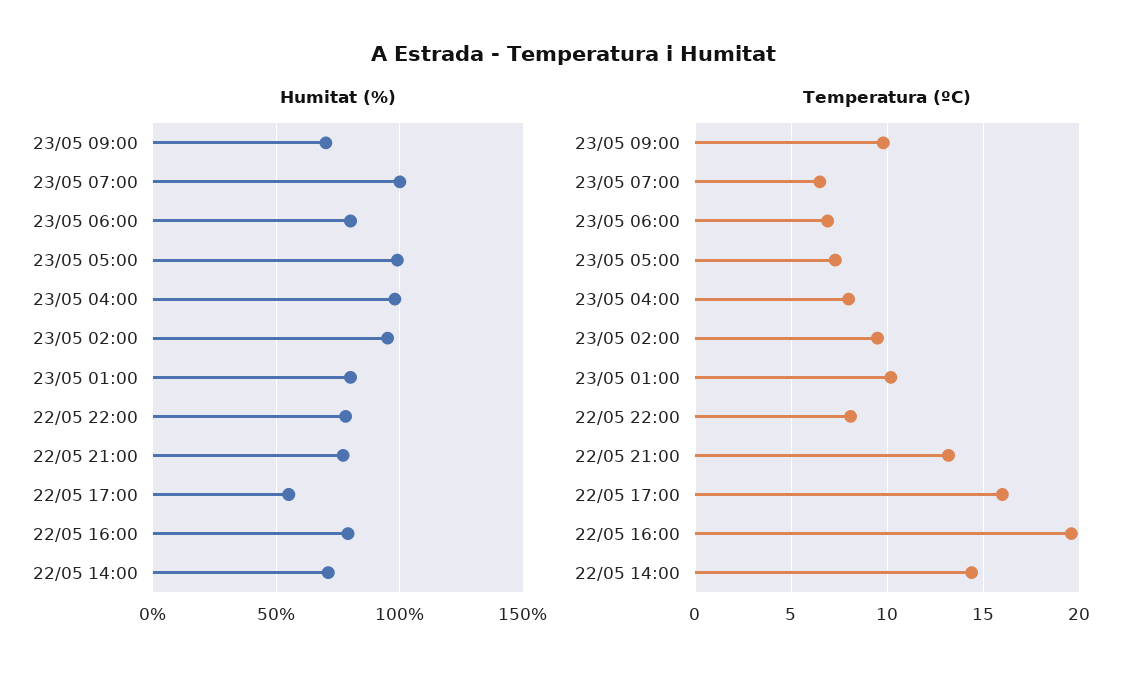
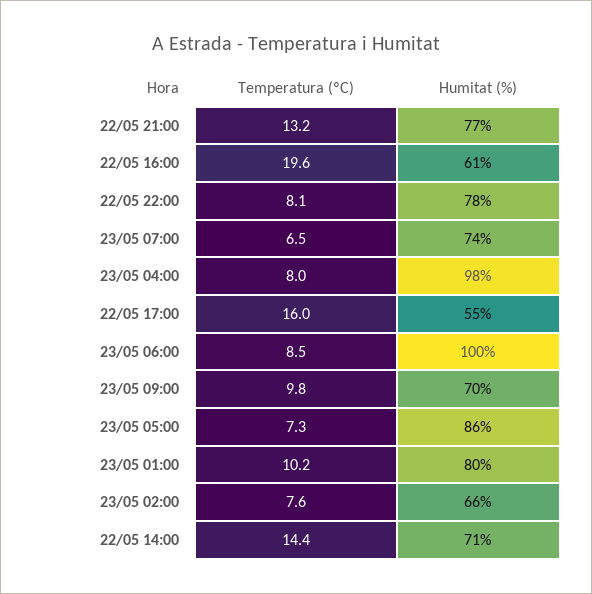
Humitat (%), 23/05 07:00: 100 -> 74
Humitat (%), 23/05 06:00: 80 -> 100
Humitat (%), 23/05 05:00: 100 -> 86
Humitat (%), 23/05 02:00: 95 -> 66
Humitat (%), 22/05 16:00: 80 -> 61
Temperatura (ºC), 23/05 06:00: 7 -> 8.5
Temperatura (ºC), 23/05 02:00: 9.5 -> 7.6

